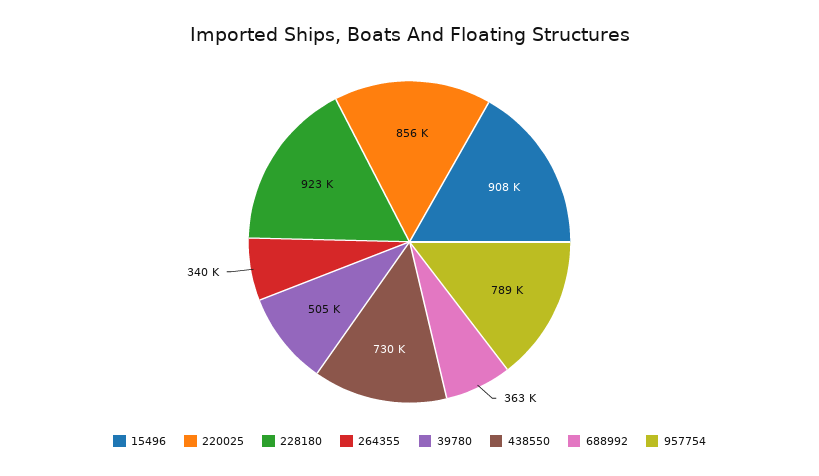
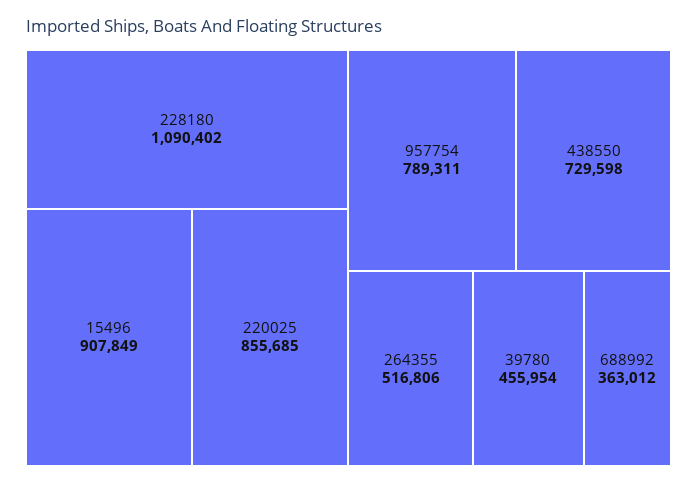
228180: 923000 -> 1090402
264355: 340000 -> 516806
39780: 505000 -> 455954

